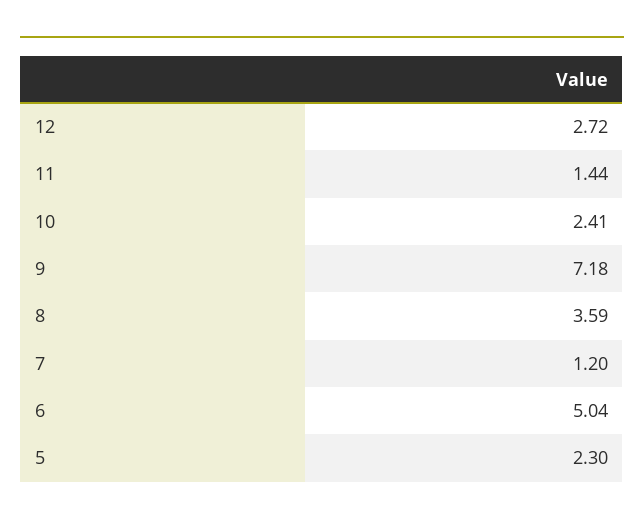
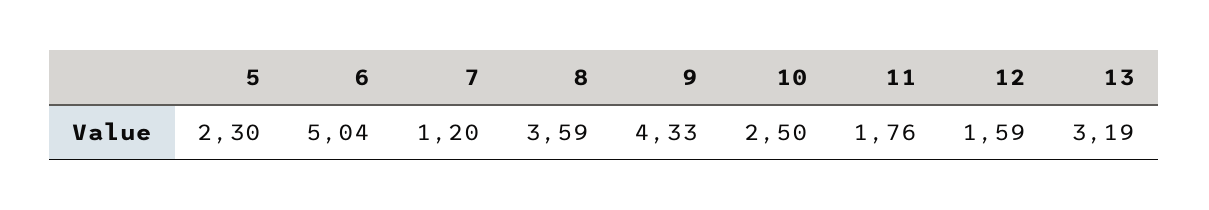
12: 2.72 -> 1.59
11: 1.44 -> 1.76
10: 2.41 -> 2.5
9: 7.18 -> 4.33
13: none -> 3.19

